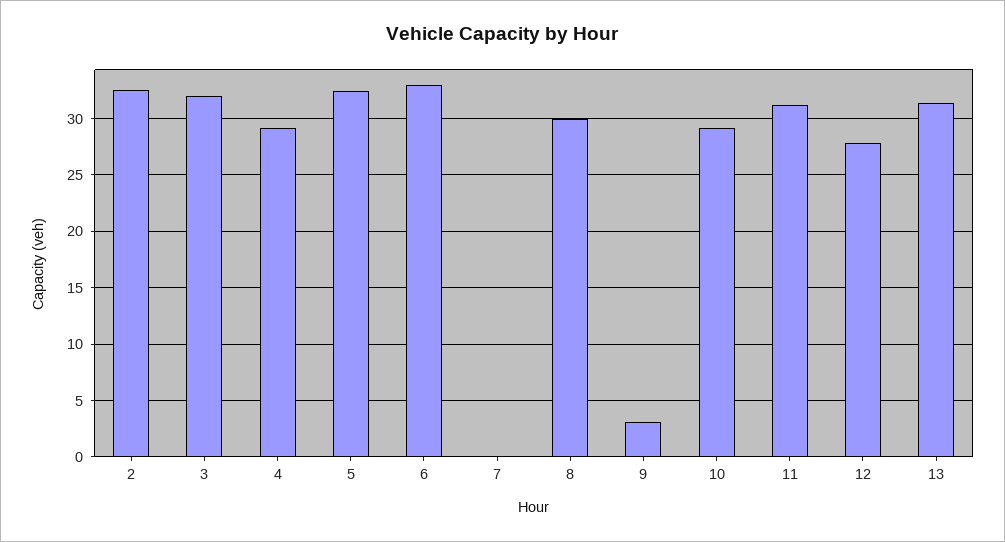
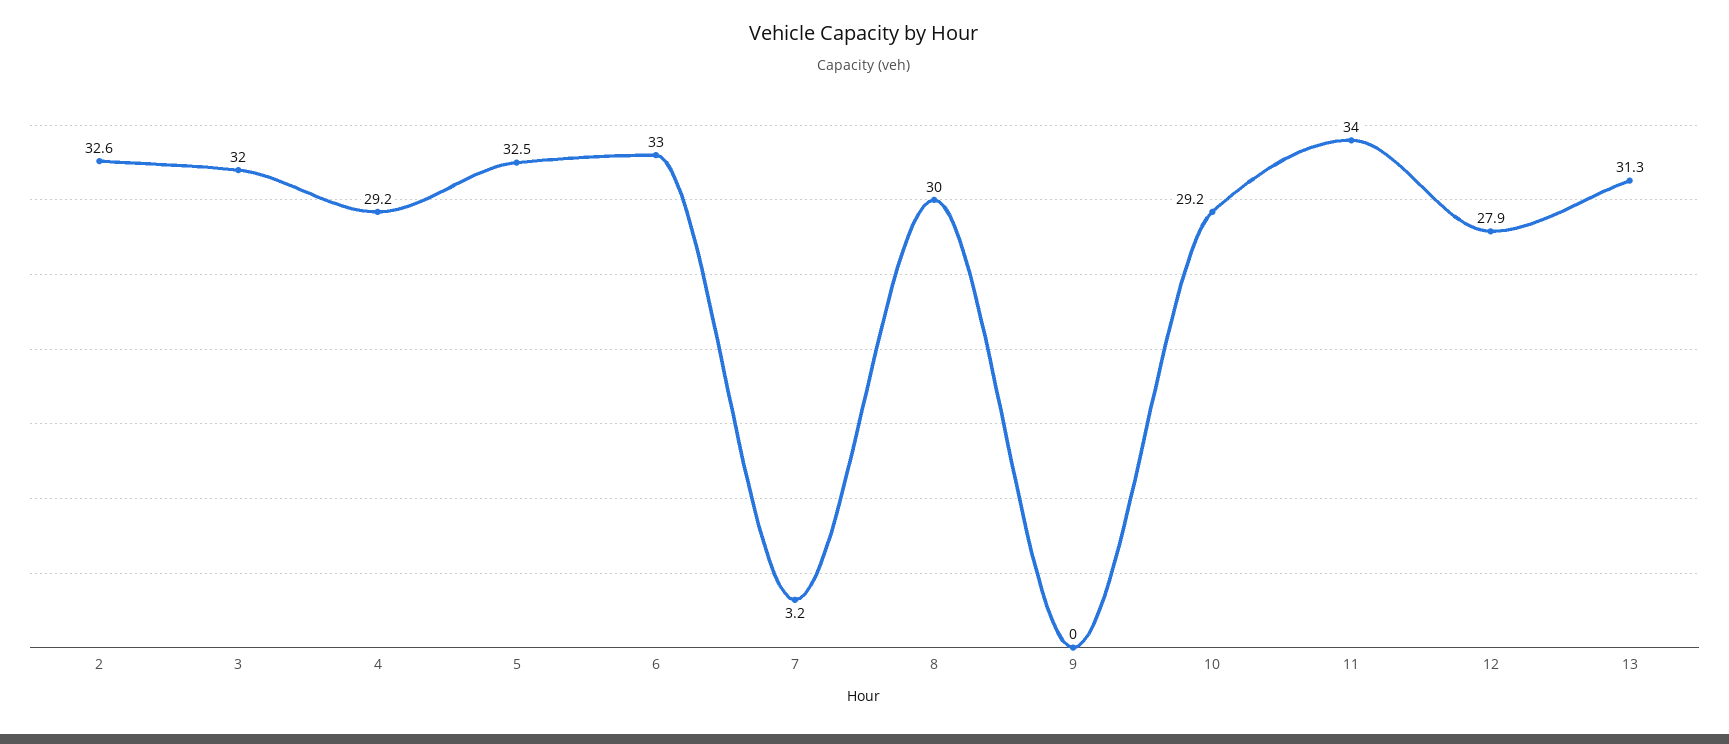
7: 0 -> 3.2
9: 3 -> 0
11: 31 -> 34

